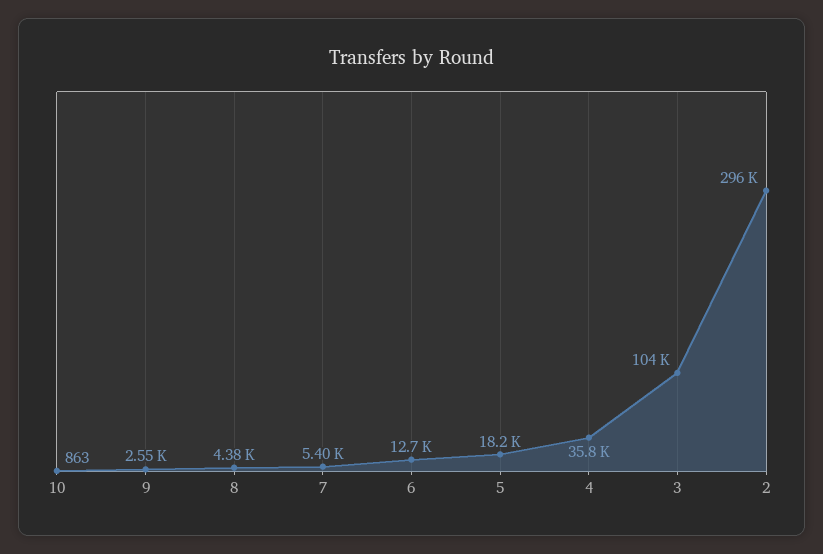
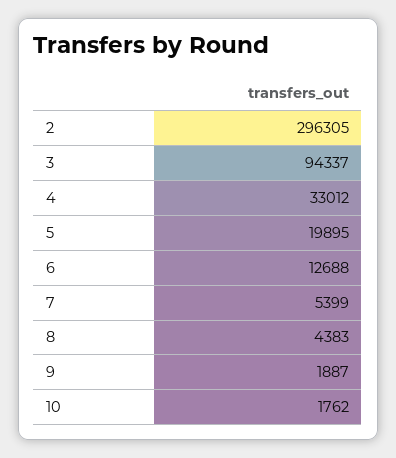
10: 863 -> 1762
9: 2550 -> 1887
5: 18200 -> 19895
4: 35800 -> 33012
3: 104000 -> 94337

